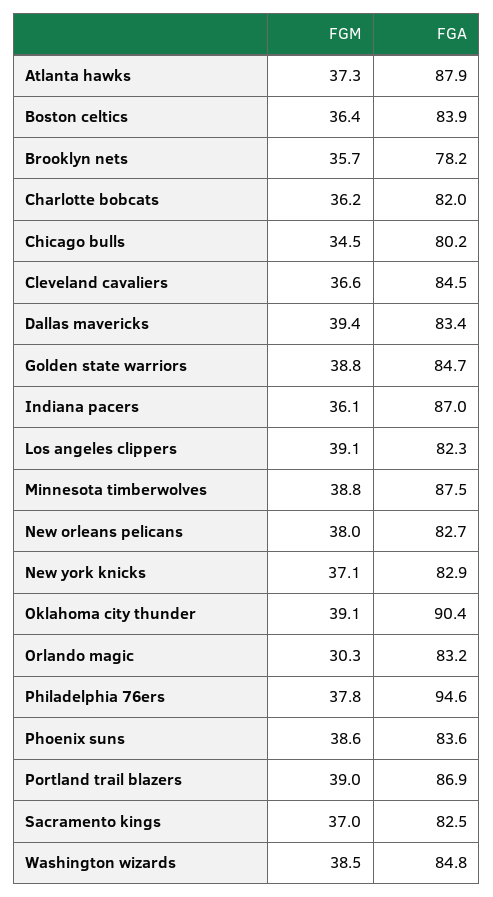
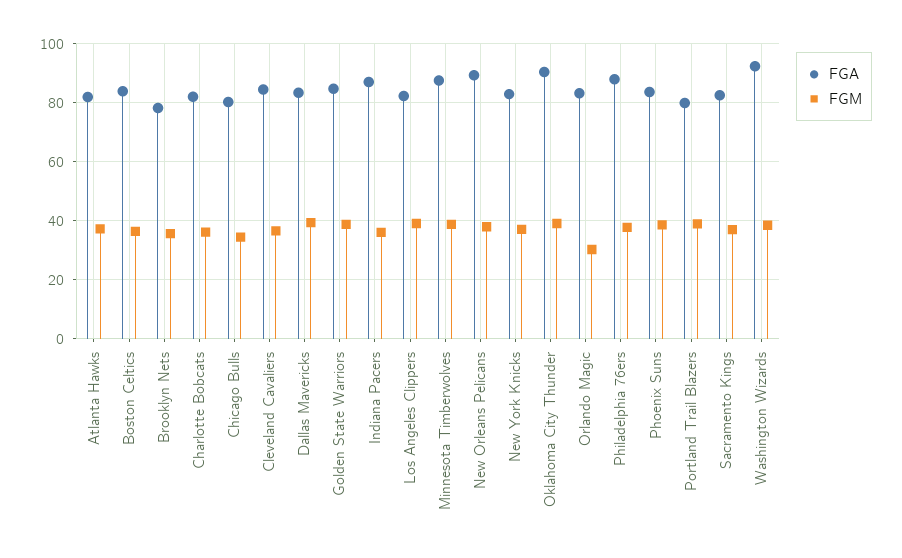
FGA, Atlanta hawks: 87.9 -> 82.5
FGA, New orleans pelicans: 82.7 -> 90
FGA, Philadelphia 76ers: 94.6 -> 87.5
FGA, Portland trail blazers: 86.9 -> 80
FGA, Washington wizards: 84.8 -> 92.5

